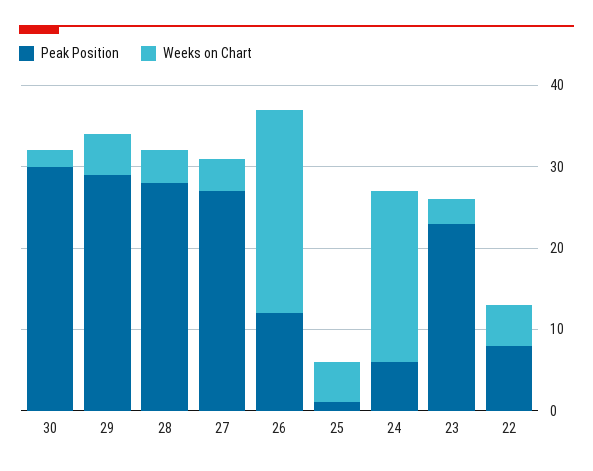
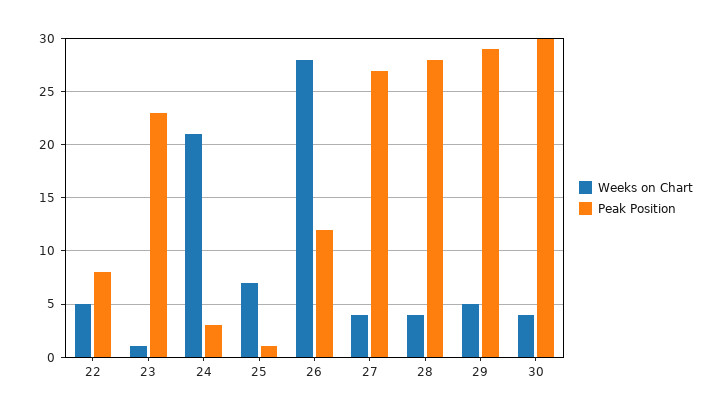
Weeks on Chart, 30: 2 -> 4
Weeks on Chart, 26: 25 -> 28
Weeks on Chart, 25: 5 -> 7
Peak Position, 24: 6 -> 3
Weeks on Chart, 23: 3 -> 1

